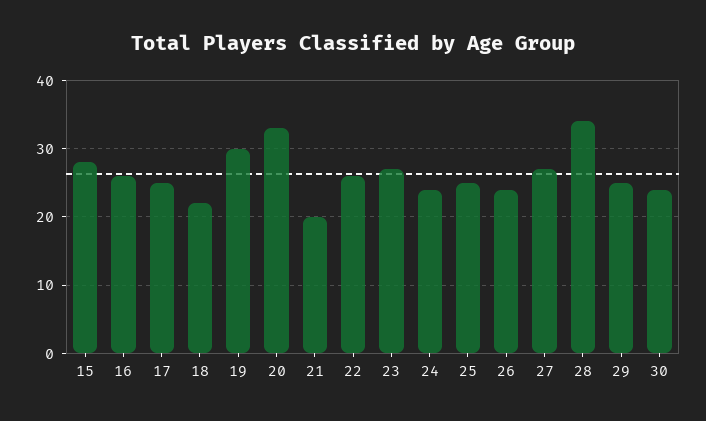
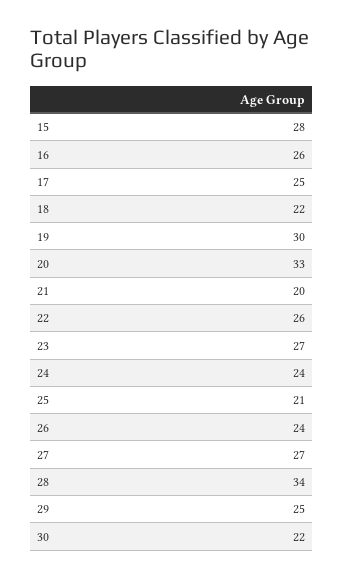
25: 25 -> 21
30: 24 -> 22

